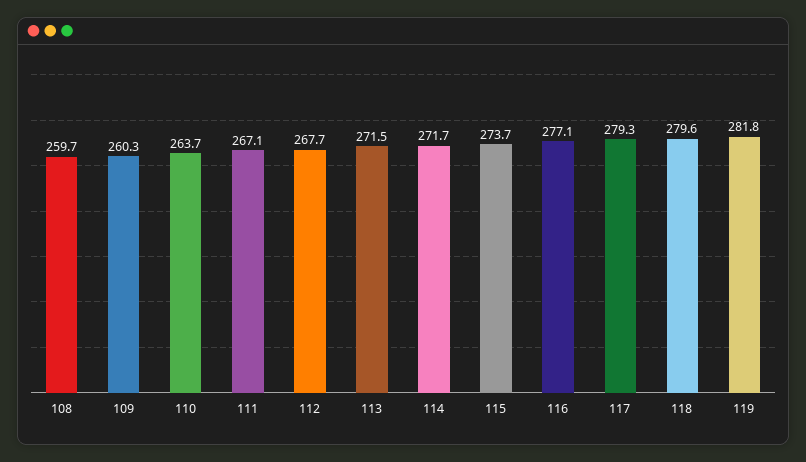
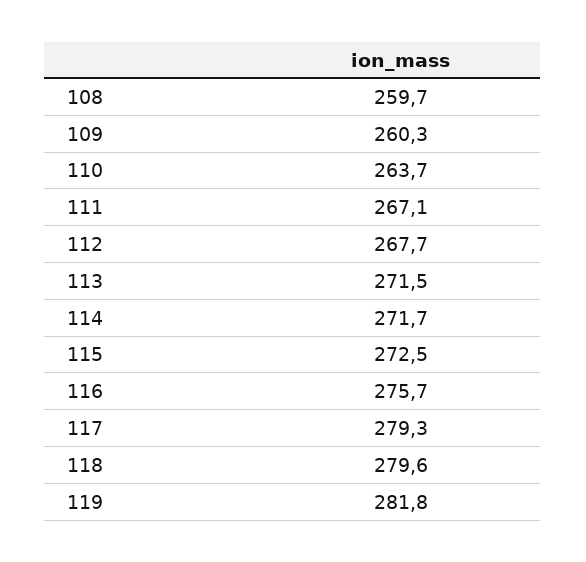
115: 273.7 -> 272.5
116: 277.1 -> 275.7

